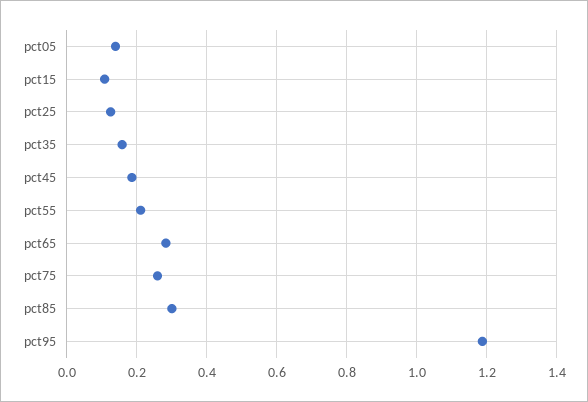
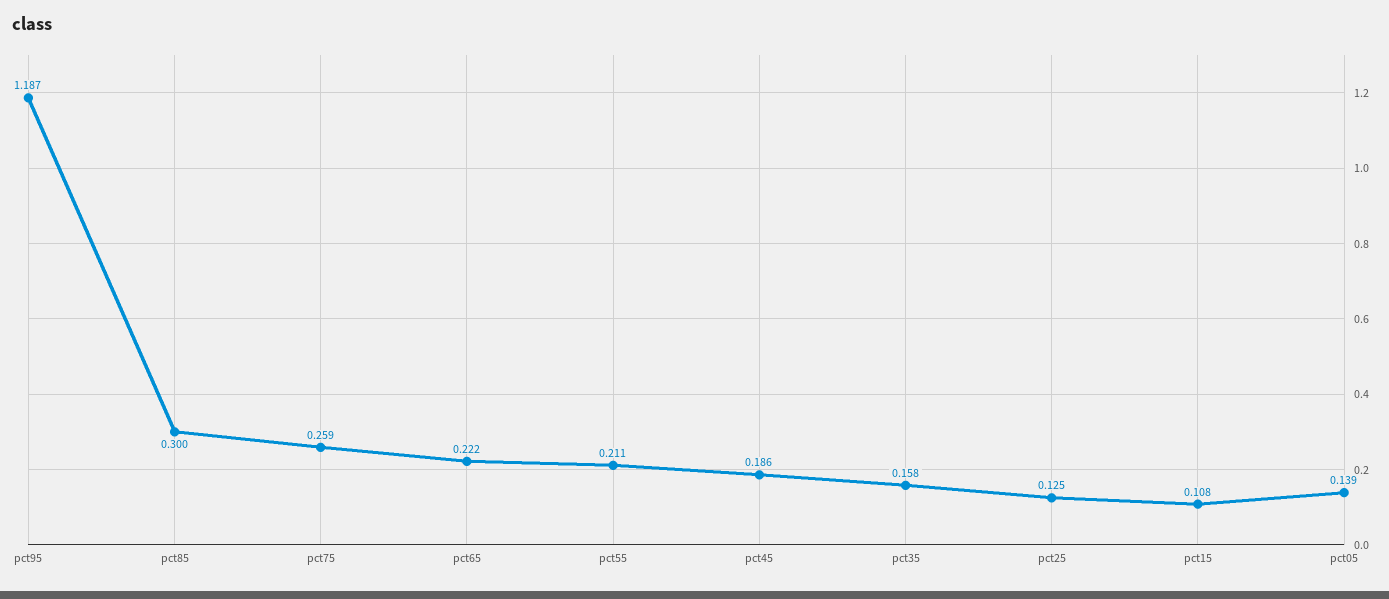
pct65: 0.28 -> 0.222

